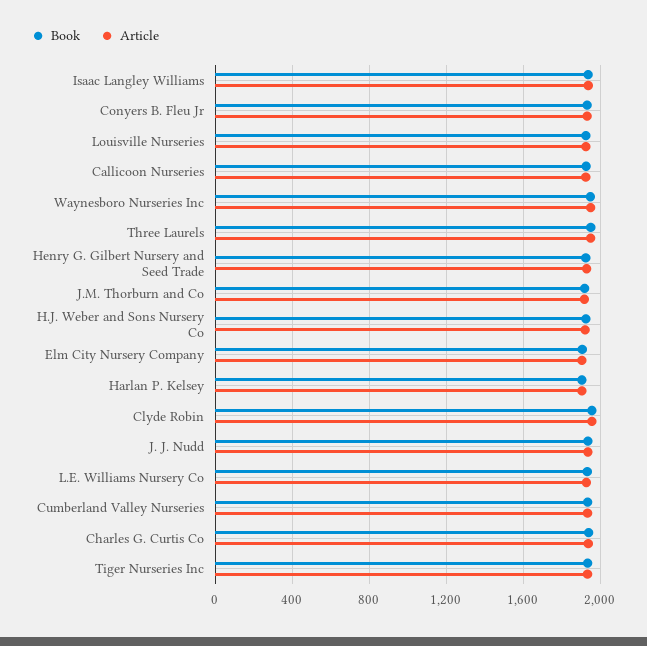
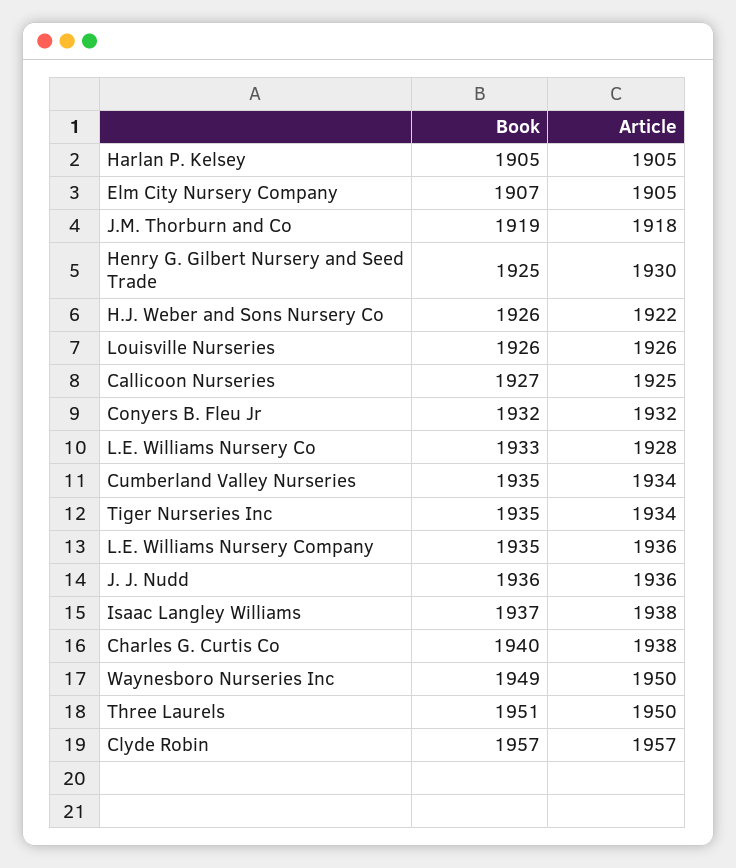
Book, L.E. Williams Nursery Company: none -> 1935
Article, L.E. Williams Nursery Company: none -> 1936

